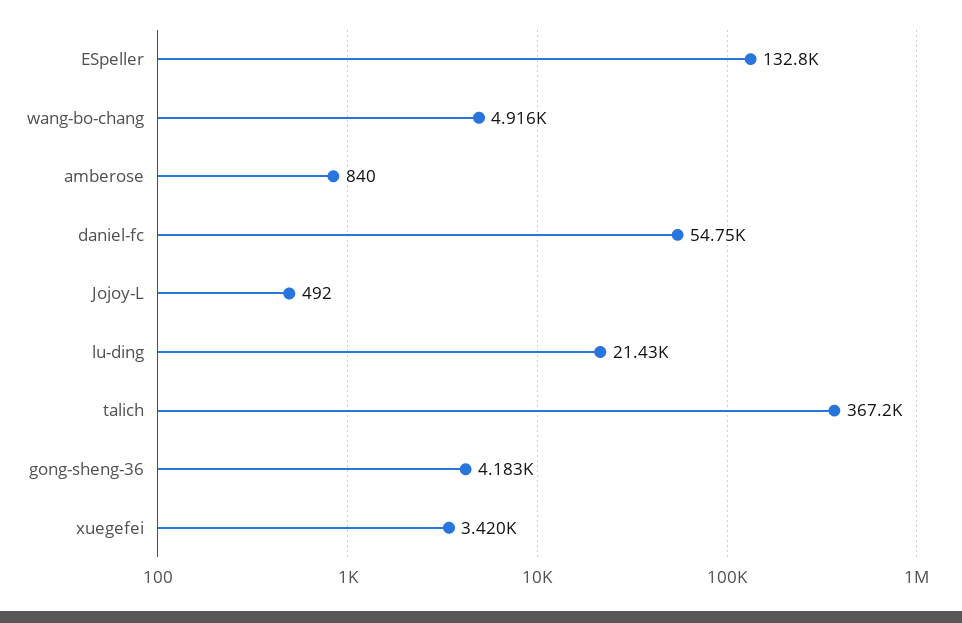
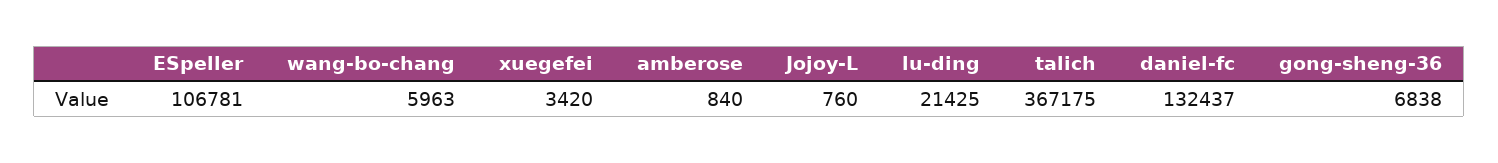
ESpeller: 132800 -> 106781
wang-bo-chang: 4916 -> 5963
daniel-fc: 54750 -> 132437
Jojoy-L: 492 -> 760
gong-sheng-36: 4183 -> 6838

